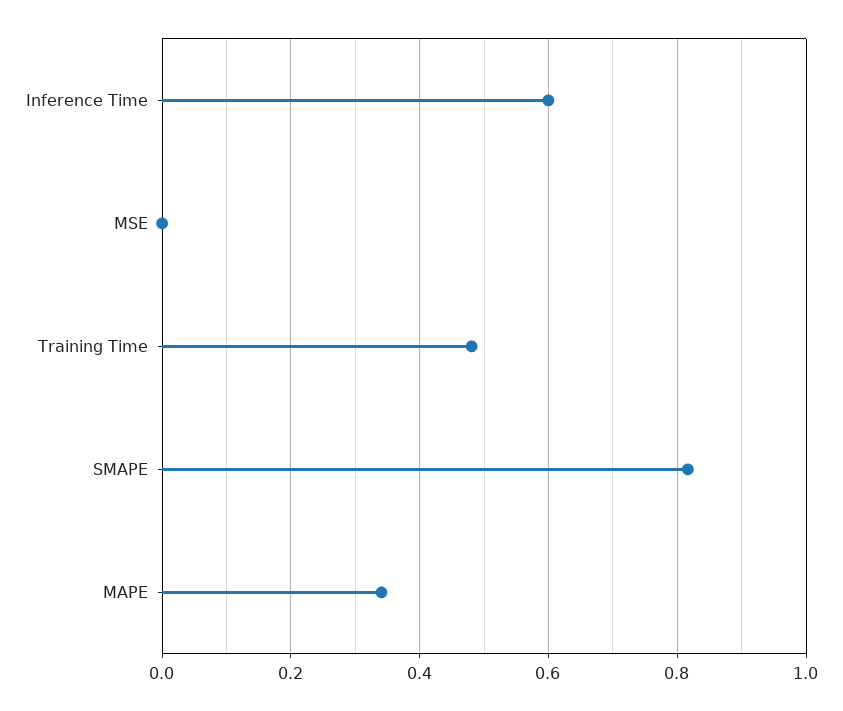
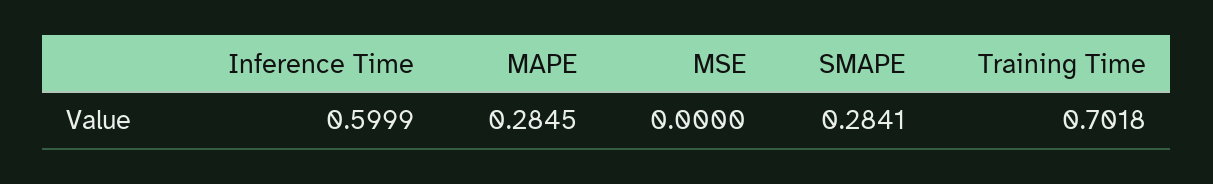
Training Time: 0.48 -> 0.7018
SMAPE: 0.82 -> 0.2841
MAPE: 0.34 -> 0.2845

